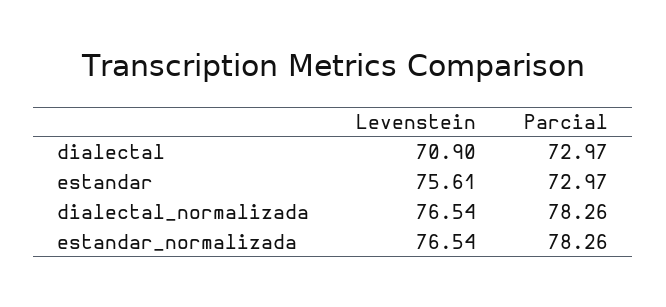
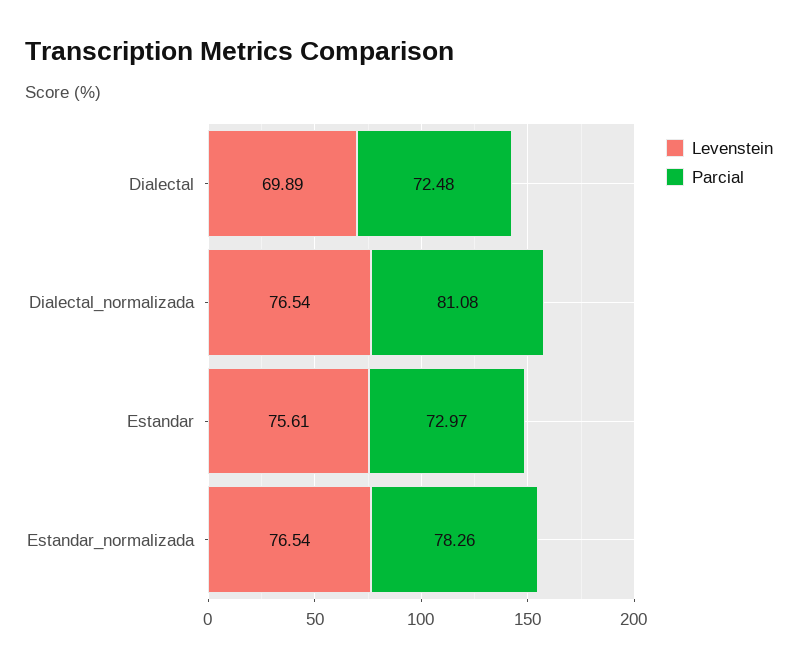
Levenstein, dialectal: 70.9 -> 69.89
Parcial, dialectal: 72.97 -> 72.48
Parcial, dialectal_normalizada: 78.26 -> 81.08

